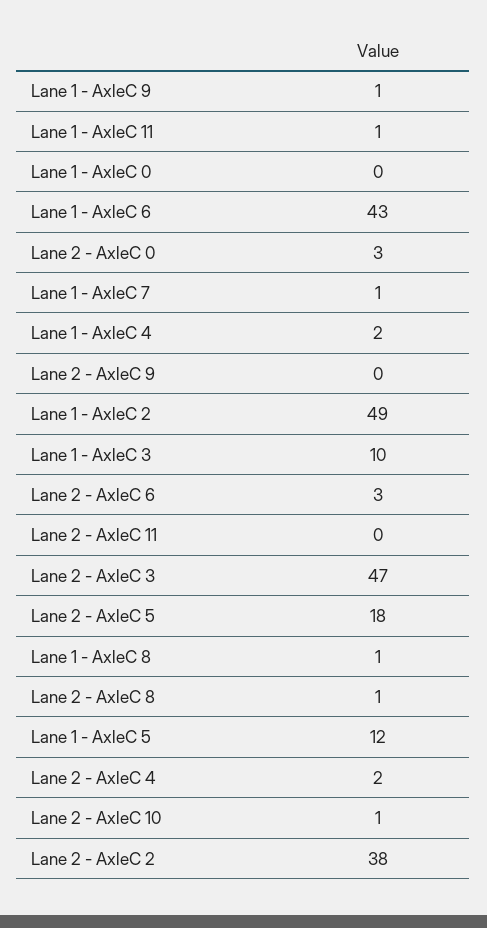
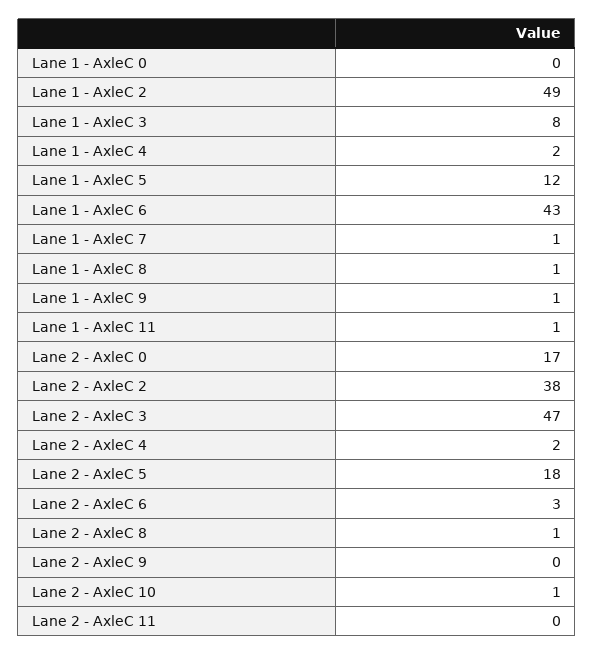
Lane 2 - AxleC 0: 3 -> 17
Lane 1 - AxleC 3: 10 -> 8

